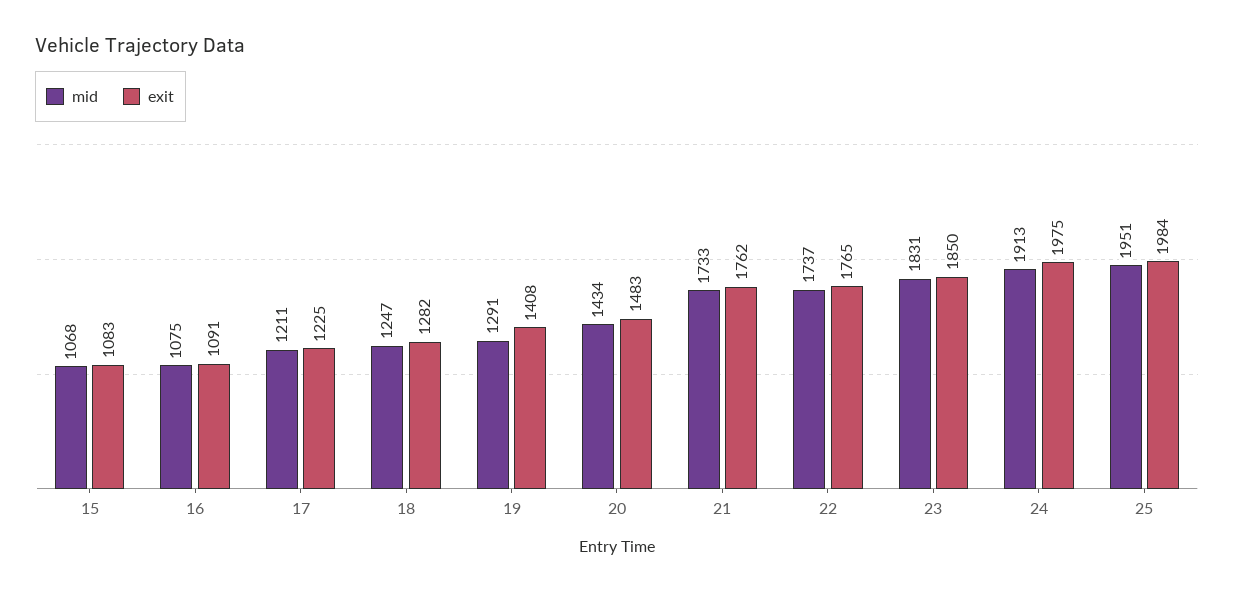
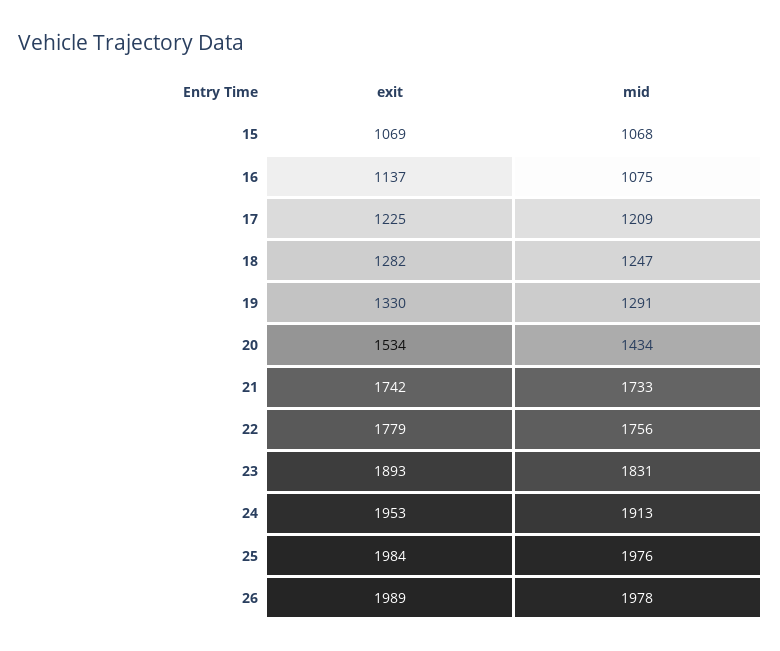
exit, 15: 1083 -> 1069
exit, 16: 1091 -> 1137
mid, 17: 1211 -> 1209
exit, 19: 1408 -> 1330
exit, 20: 1483 -> 1534
exit, 21: 1762 -> 1742
mid, 22: 1737 -> 1756
exit, 22: 1765 -> 1779
exit, 23: 1850 -> 1893
exit, 24: 1975 -> 1953
mid, 25: 1951 -> 1976
exit, 26: none -> 1989
mid, 26: none -> 1978

